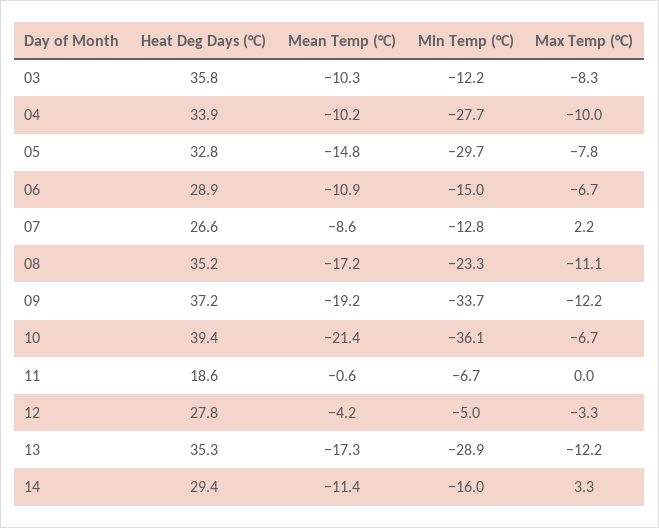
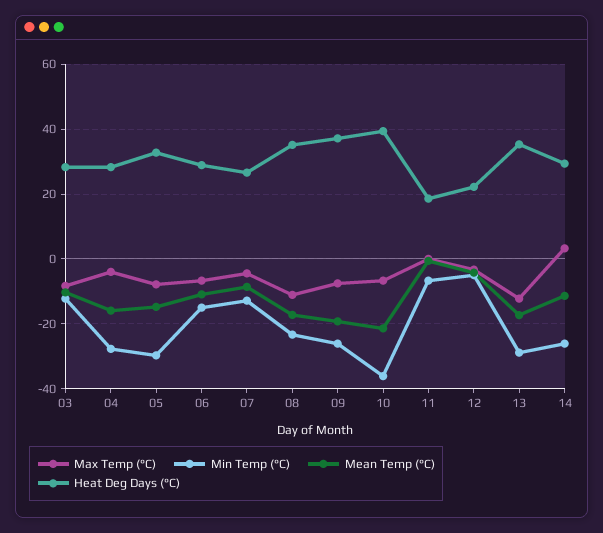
Heat Deg Days (°C), 03: 35.8 -> 28
Heat Deg Days (°C), 04: 33.9 -> 28
Mean Temp (°C), 04: -10.2 -> -16
Max Temp (°C), 04: -10 -> -4
Max Temp (°C), 07: 2.2 -> -4
Min Temp (°C), 09: -33.7 -> -26
Max Temp (°C), 09: -12.2 -> -8
Heat Deg Days (°C), 12: 27.8 -> 22
Min Temp (°C), 14: -16 -> -26

